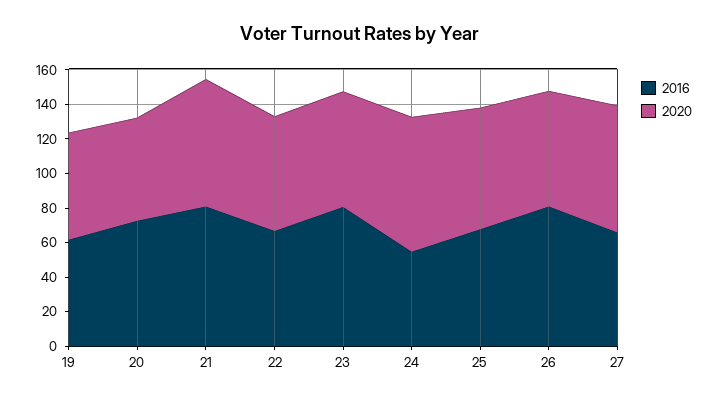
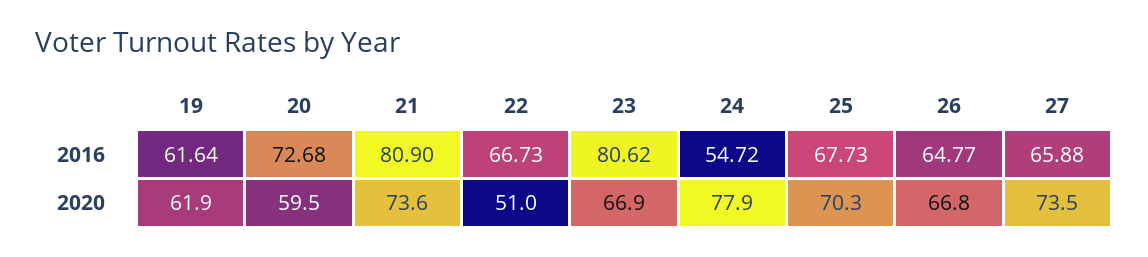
2020, 22: 65 -> 51
2016, 26: 80 -> 64.77

